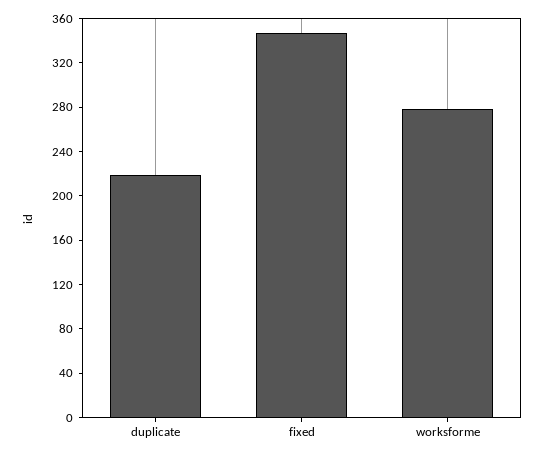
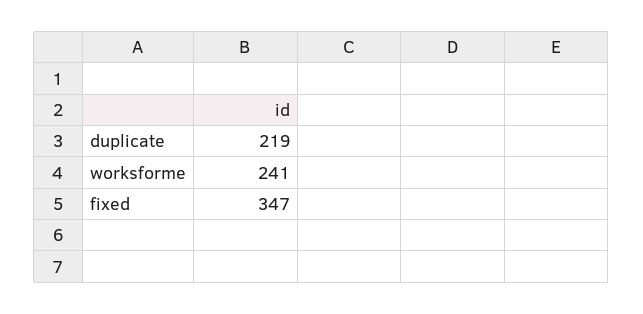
worksforme: 280 -> 241

